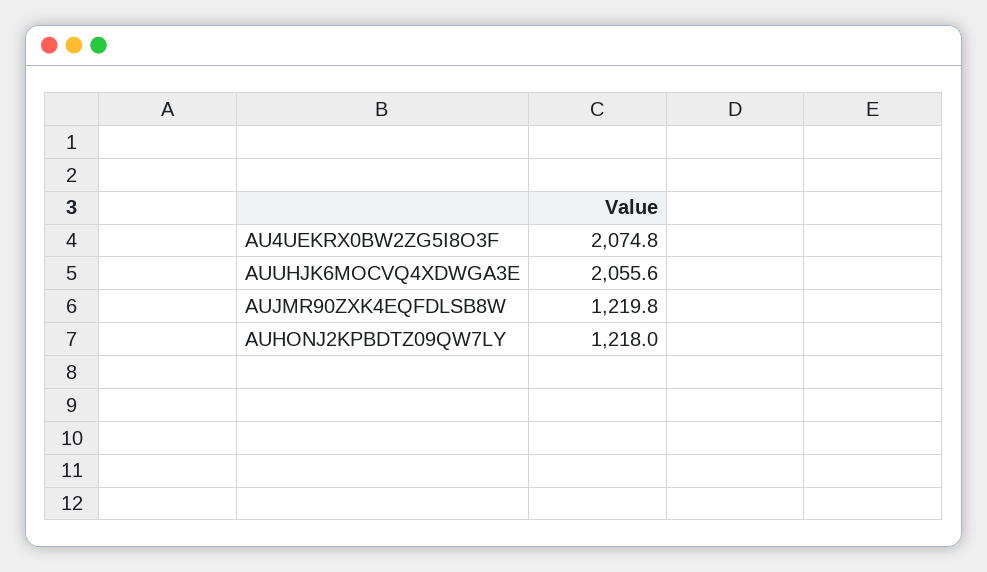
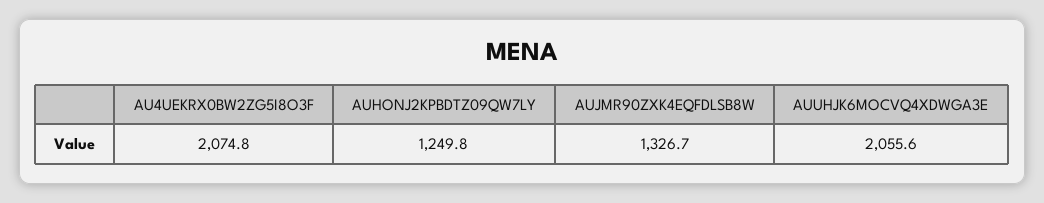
AUJMR90ZXK4EQFDLSB8W: 1219.8 -> 1326.7
AUHONJ2KPBDTZ09QW7LY: 1218 -> 1249.8

